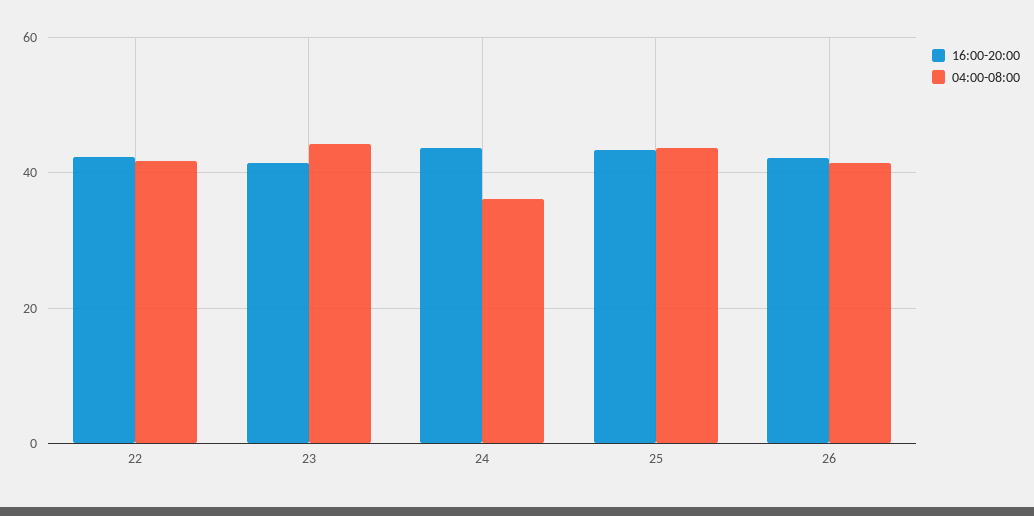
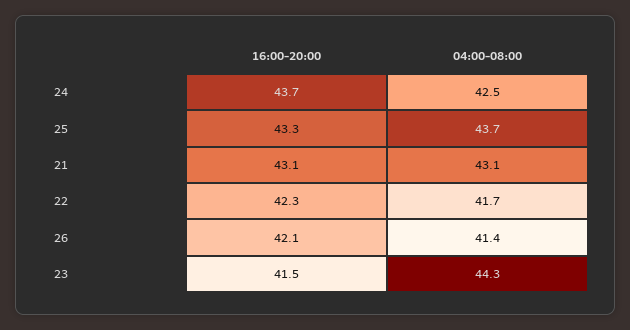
04:00-08:00, 24: 36 -> 42.5
16:00-20:00, 21: none -> 43.1
04:00-08:00, 21: none -> 43.1

